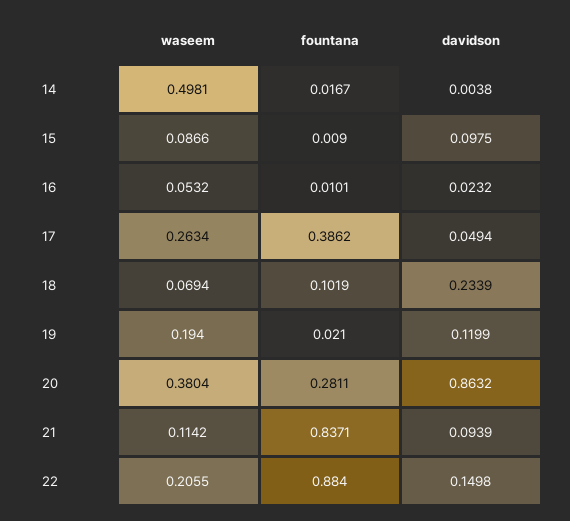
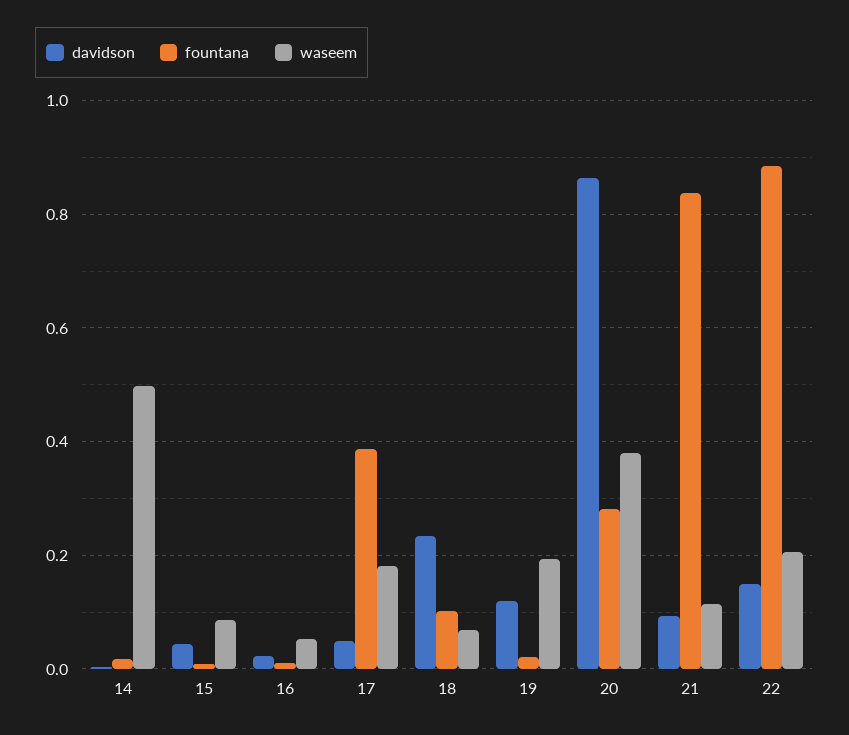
davidson, 15: 0.0975 -> 0.04
waseem, 17: 0.2634 -> 0.18

